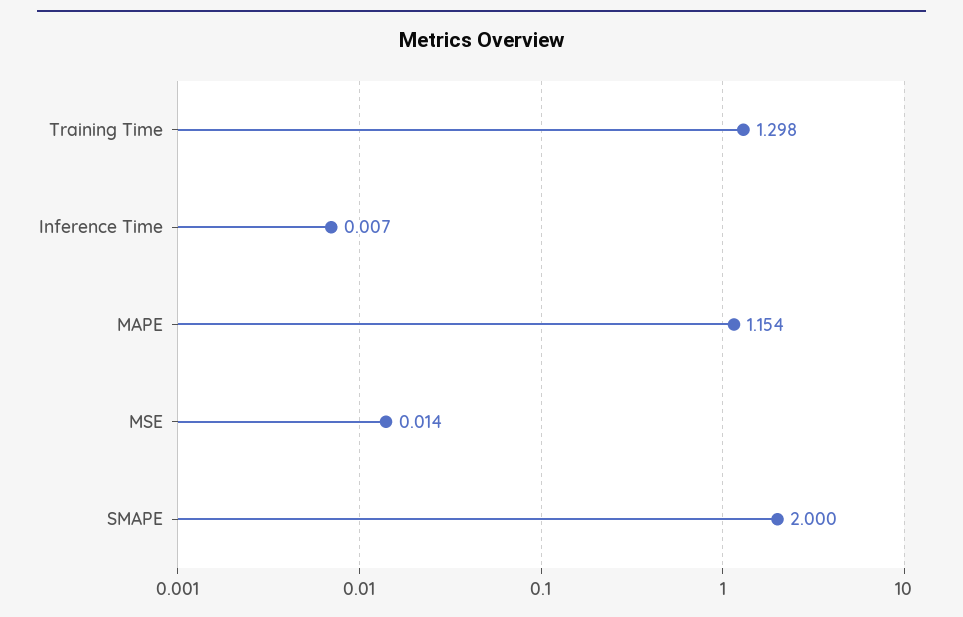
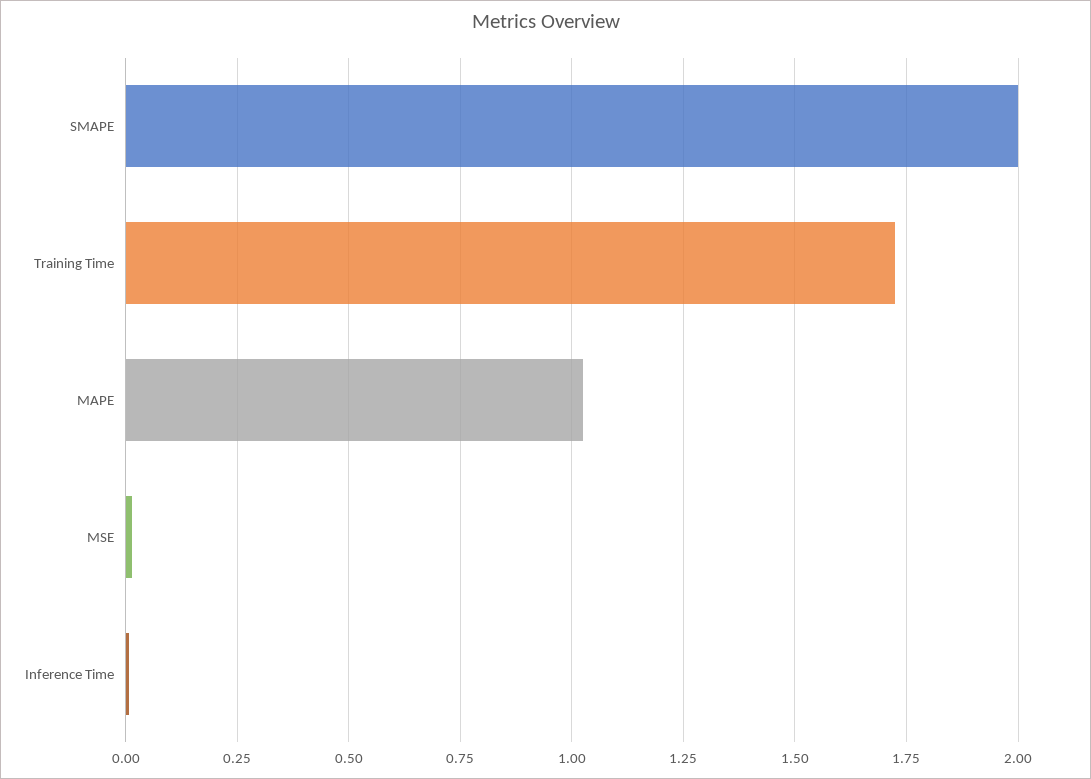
Training Time: 1.298 -> 1.725
MAPE: 1.154 -> 1.025

